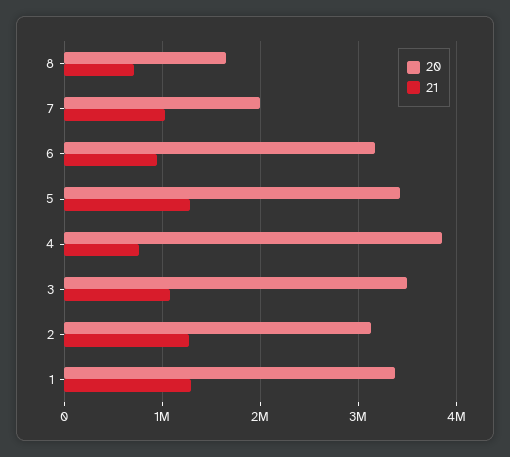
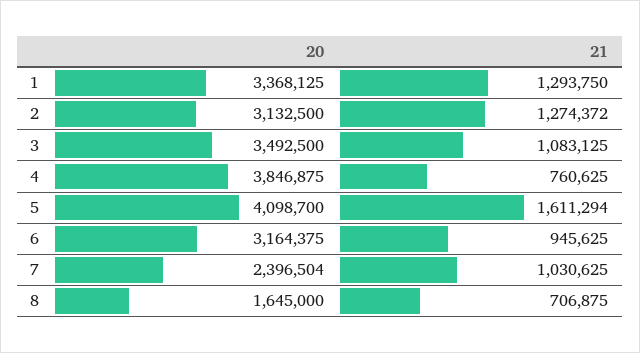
20, 7: 2000000 -> 2396504
20, 5: 3400000 -> 4098700
21, 5: 1300000 -> 1611294

